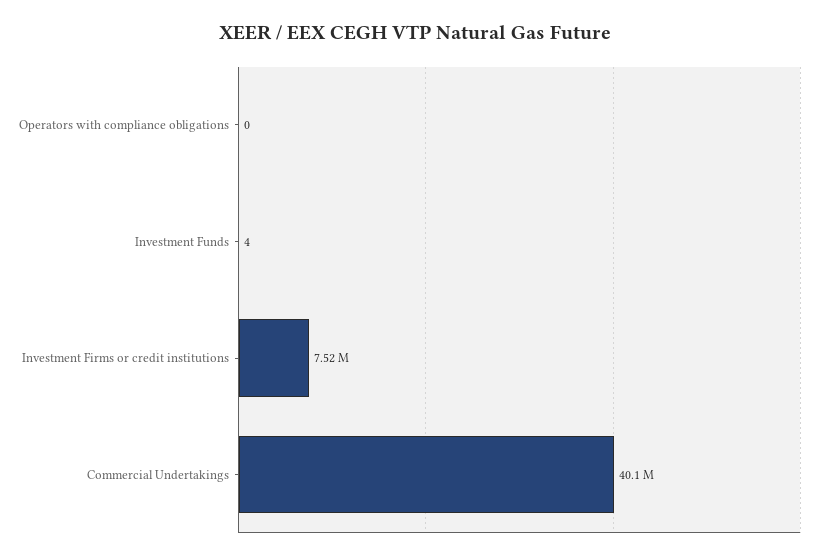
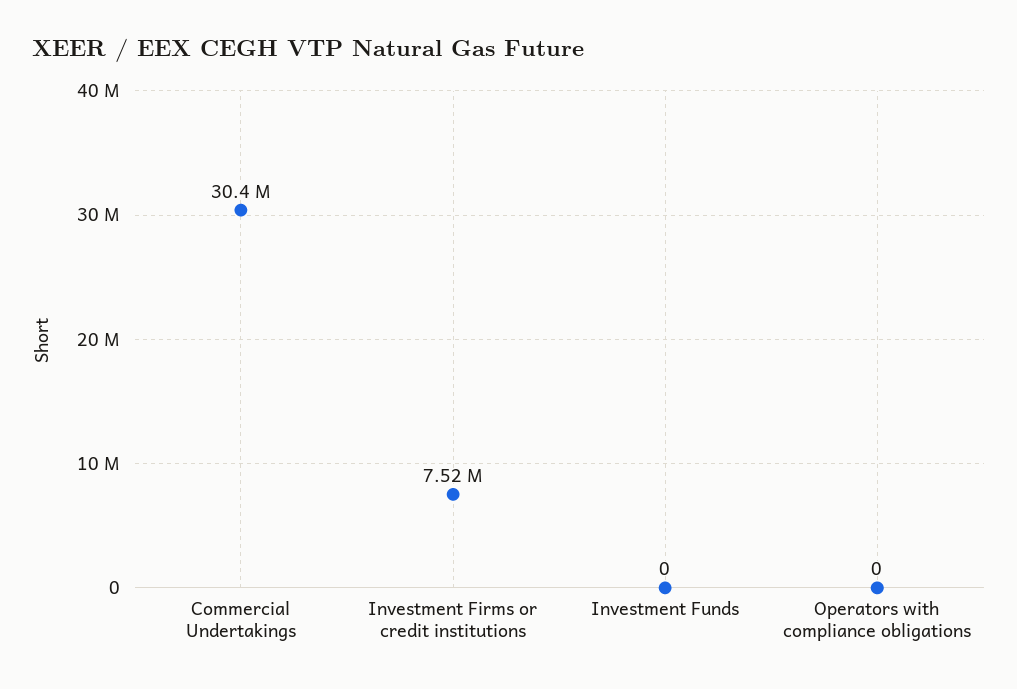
Investment Funds: 4 -> 0
Commercial Undertakings: 40100000 -> 30400000

